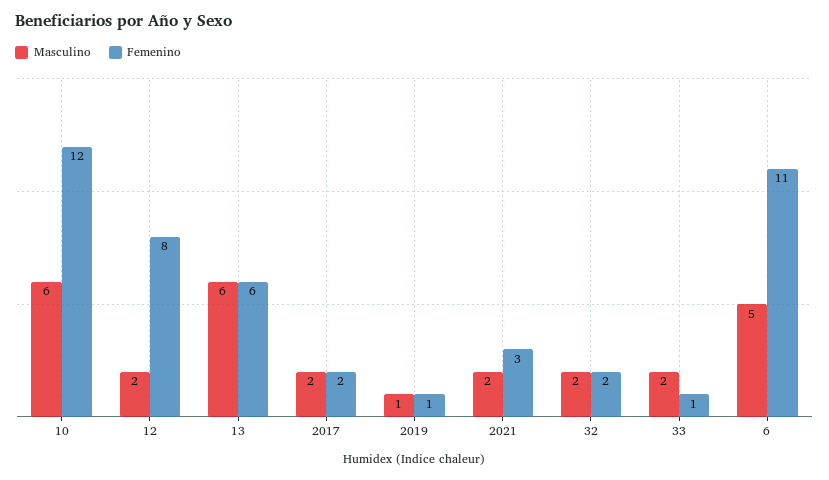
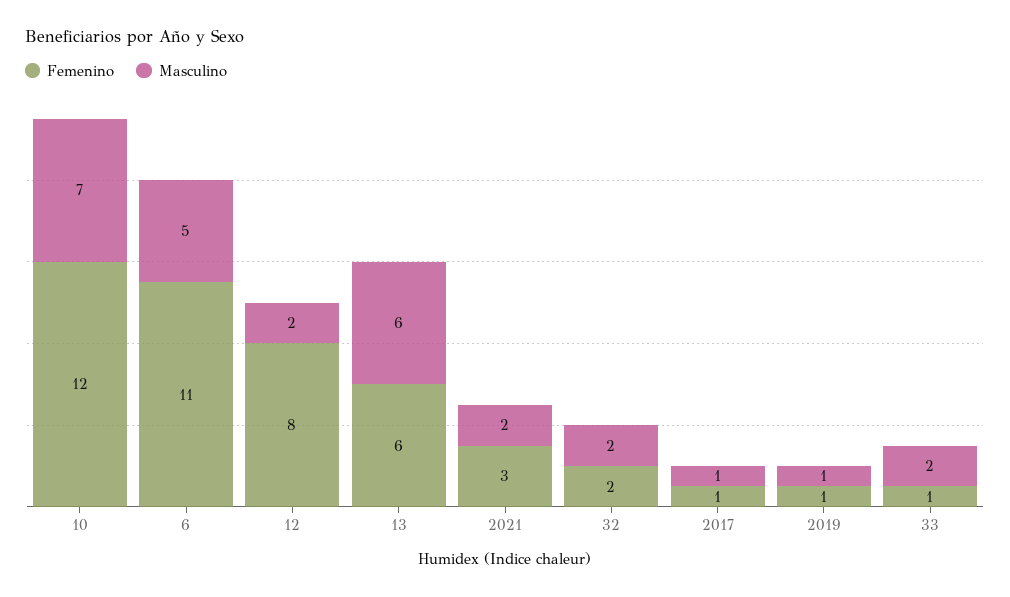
Masculino, 10: 6 -> 7
Masculino, 2017: 2 -> 1
Femenino, 2017: 2 -> 1

